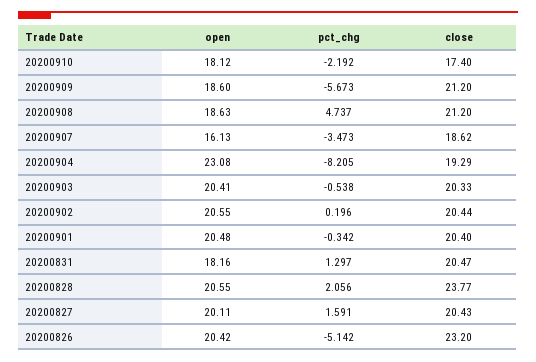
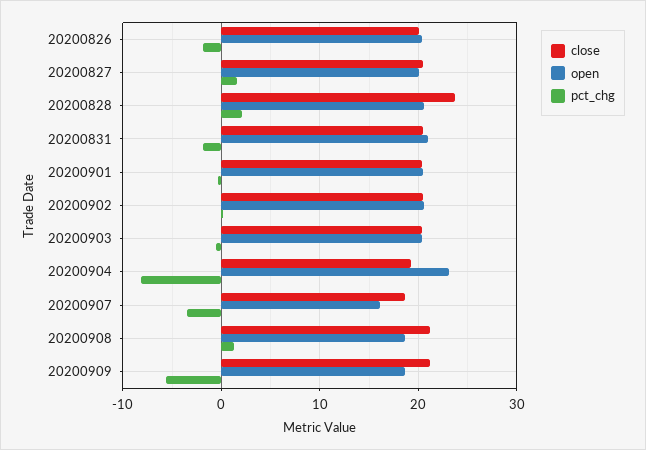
open, 20200910: 18.12 -> none
pct_chg, 20200910: -2.192 -> none
close, 20200910: 17.4 -> none
pct_chg, 20200908: 4.737 -> 1
open, 20200831: 18.16 -> 21
pct_chg, 20200831: 1.297 -> -2
pct_chg, 20200826: -5.142 -> -2
close, 20200826: 23.2 -> 20

